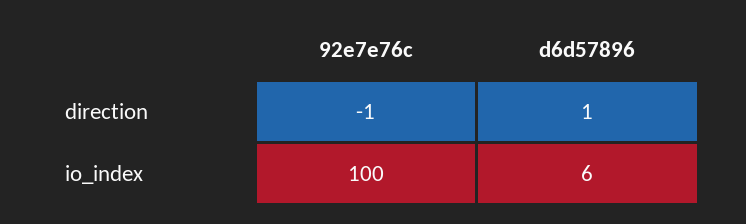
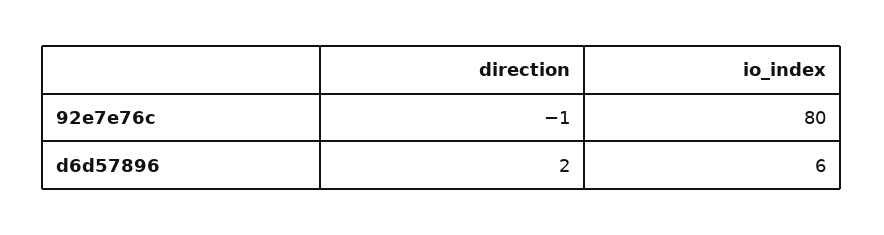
d6d57896, direction: 1 -> 2
92e7e76c, io_index: 100 -> 80

